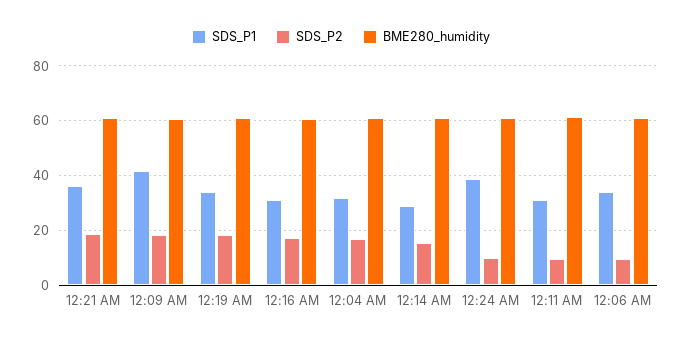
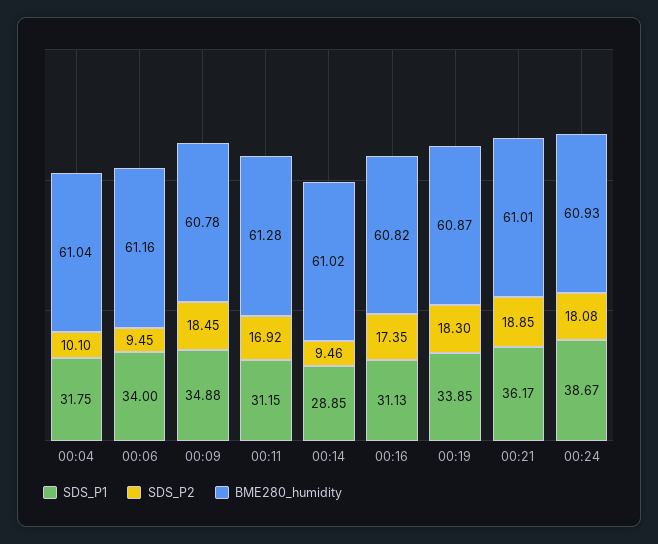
SDS_P1, 12:09 AM: 42.5 -> 34.88
SDS_P2, 12:04 AM: 17.5 -> 10.1
SDS_P2, 12:14 AM: 15 -> 9.46
SDS_P2, 12:24 AM: 10 -> 18.08
SDS_P2, 12:11 AM: 10 -> 16.92

